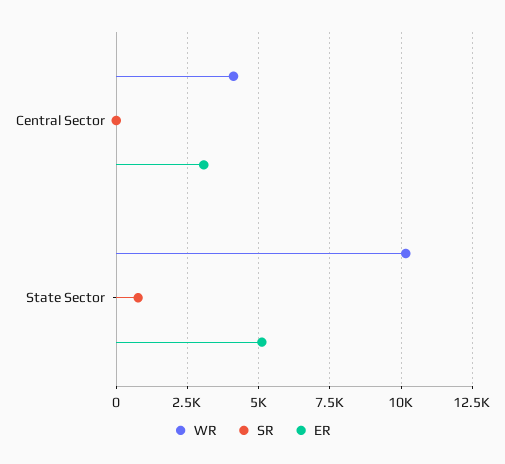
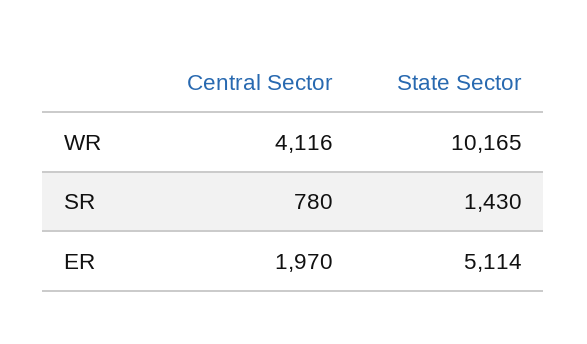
SR, Central Sector: 0 -> 780
ER, Central Sector: 3000 -> 1970
SR, State Sector: 750 -> 1430

